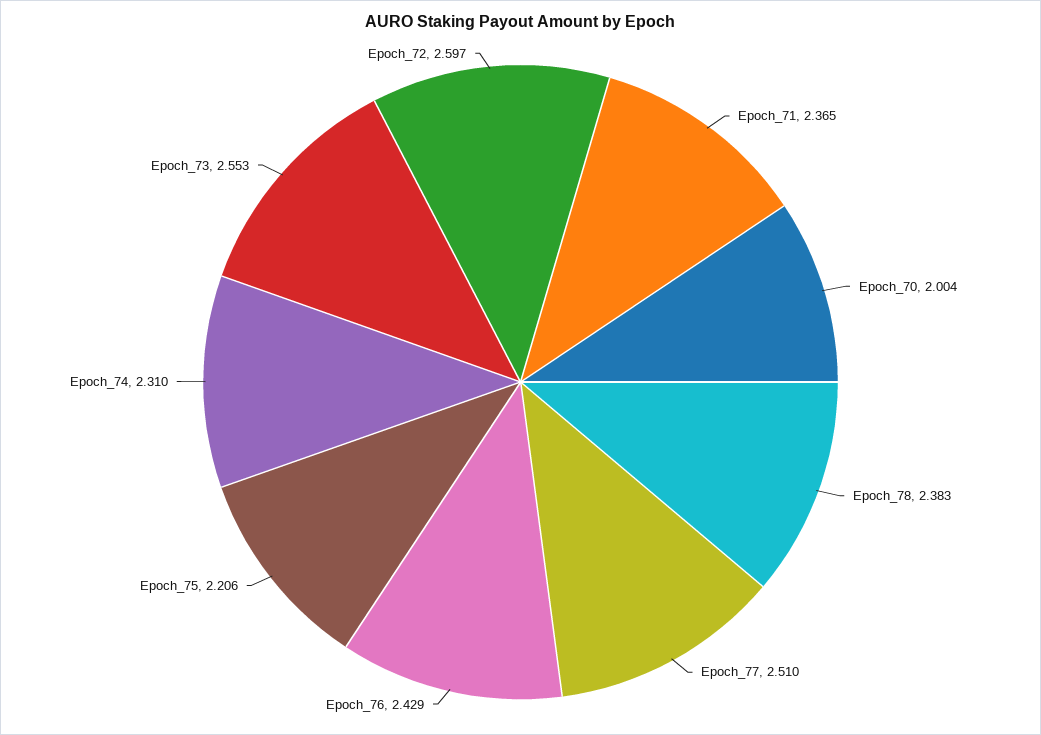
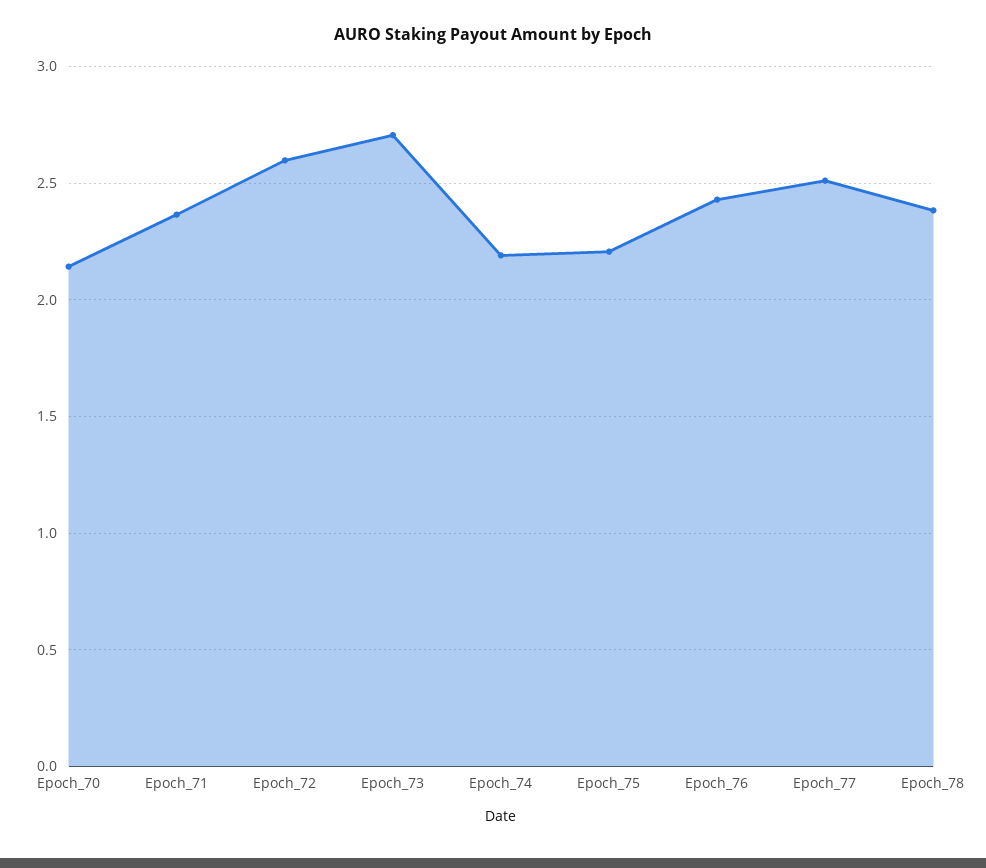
Epoch_70: 2.004 -> 2.15
Epoch_74: 2.31 -> 2.2
Epoch_73: 2.553 -> 2.7

